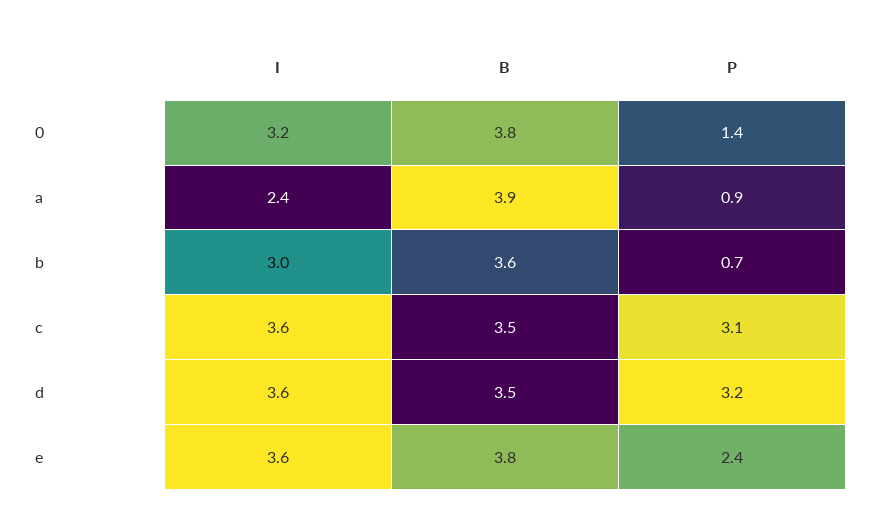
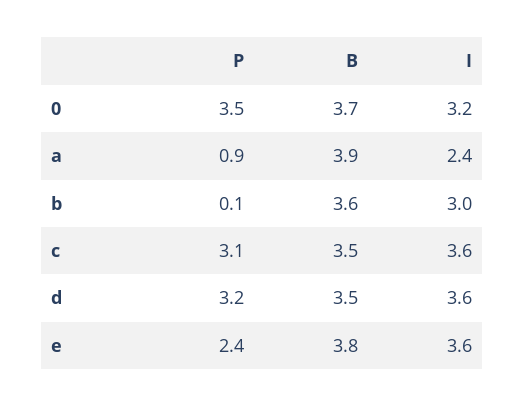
B, 0: 3.8 -> 3.7
P, 0: 1.4 -> 3.5
P, b: 0.7 -> 0.1

